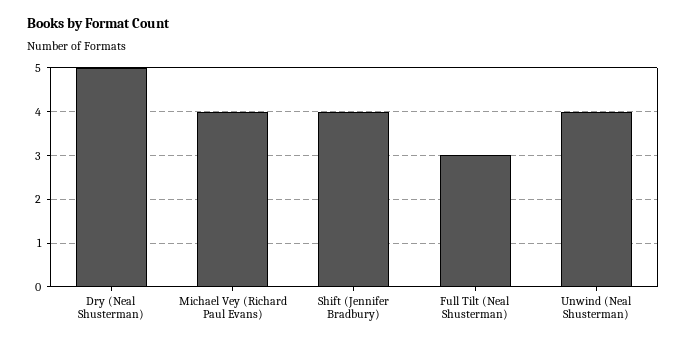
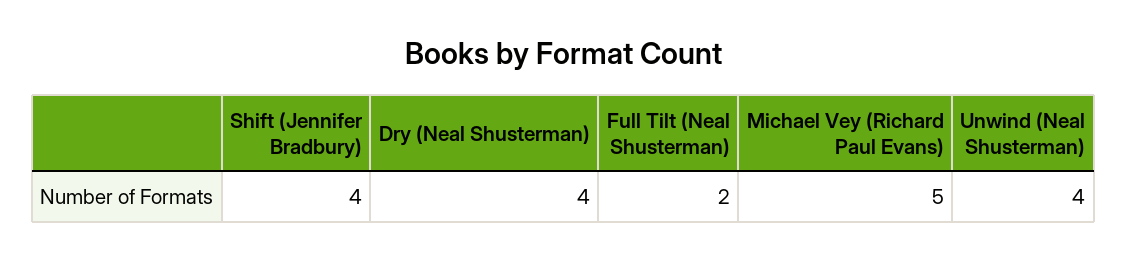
Dry (Neal Shusterman): 5 -> 4
Michael Vey (Richard Paul Evans): 4 -> 5
Full Tilt (Neal Shusterman): 3 -> 2

